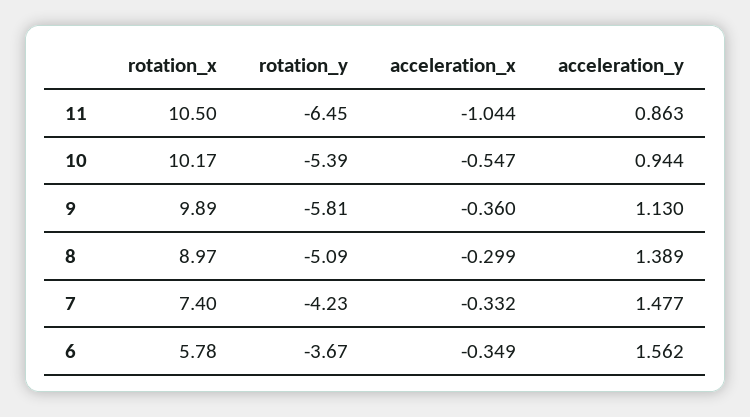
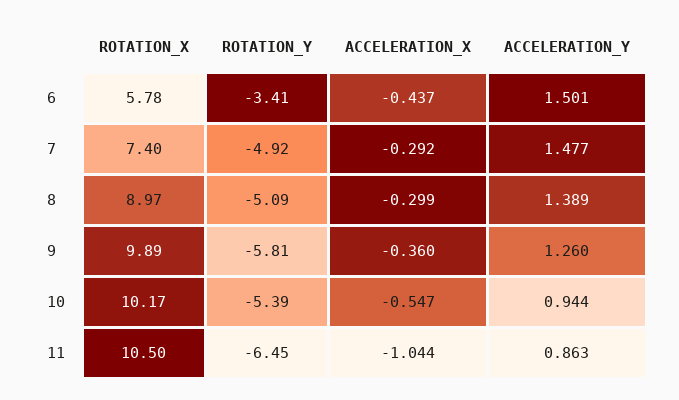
acceleration_y, 9: 1.13 -> 1.26
rotation_y, 7: -4.23 -> -4.92
acceleration_x, 7: -0.332 -> -0.292
rotation_y, 6: -3.67 -> -3.41
acceleration_x, 6: -0.349 -> -0.437
acceleration_y, 6: 1.562 -> 1.501

